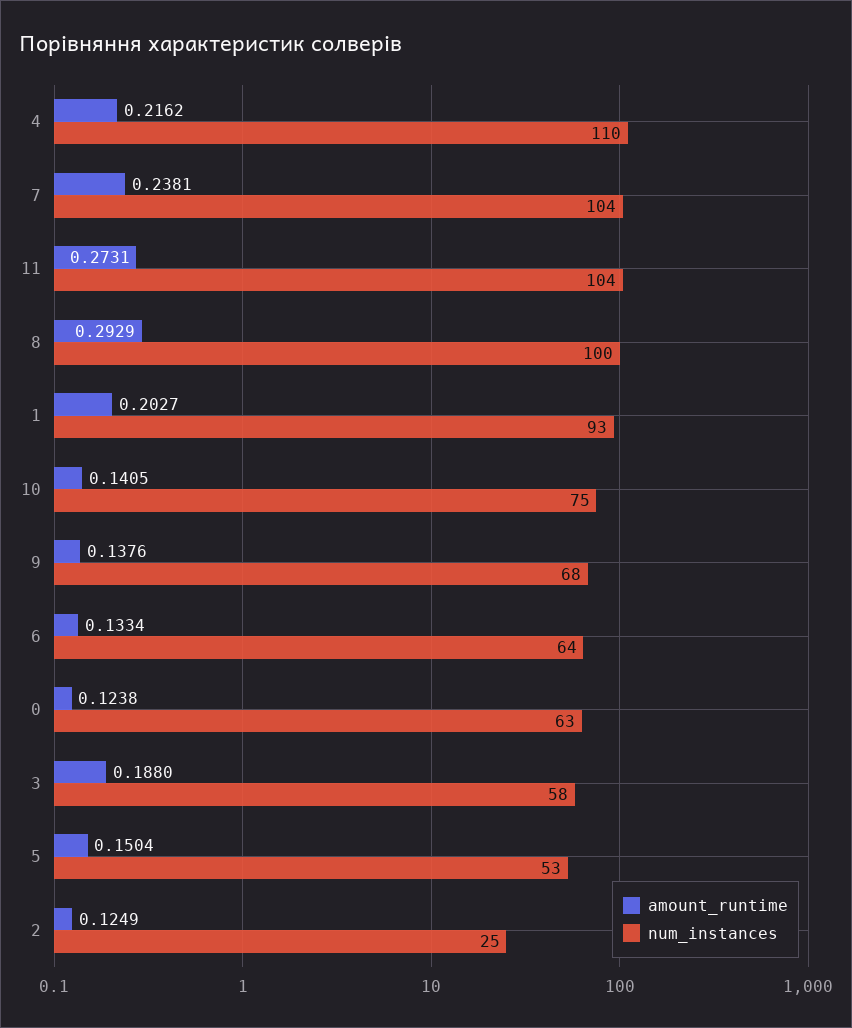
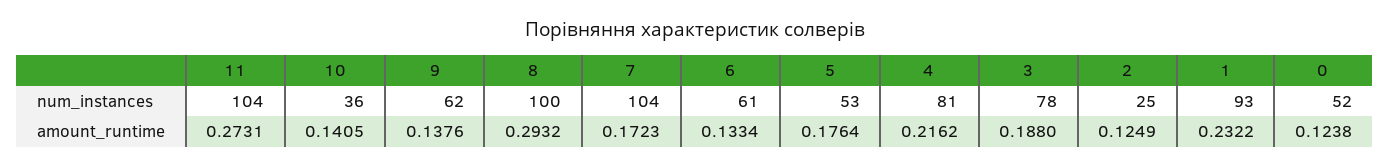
num_instances, 4: 110 -> 81
amount_runtime, 7: 0.2381 -> 0.1723
amount_runtime, 8: 0.2929 -> 0.2932
amount_runtime, 1: 0.2027 -> 0.2322
num_instances, 10: 75 -> 36
num_instances, 9: 68 -> 62
num_instances, 6: 64 -> 61
num_instances, 0: 63 -> 52
num_instances, 3: 58 -> 78
amount_runtime, 5: 0.1504 -> 0.1764

